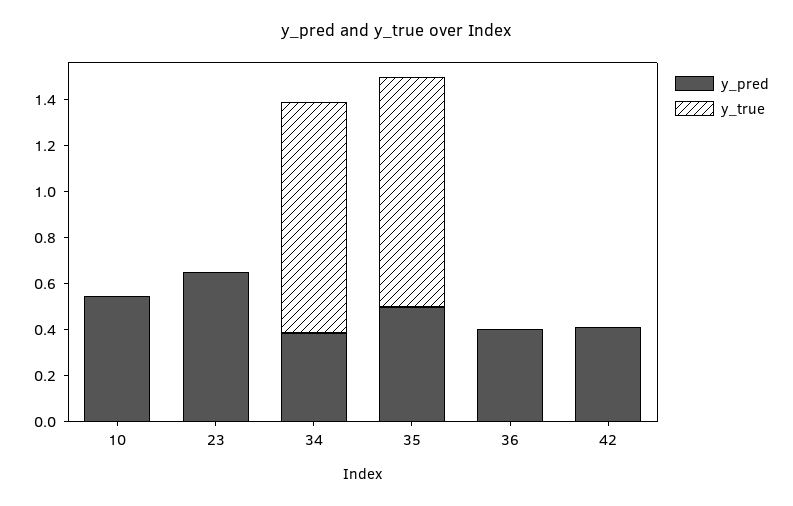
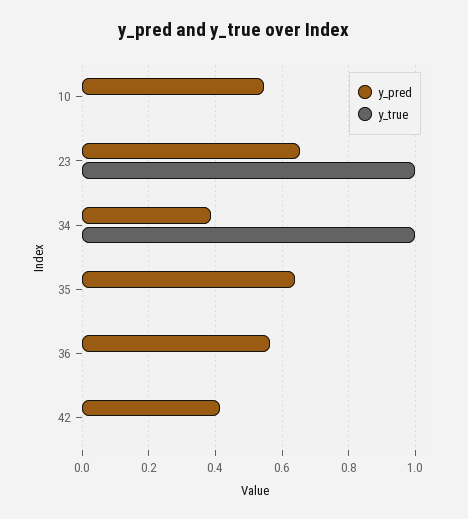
y_true, 23: 0 -> 1
y_pred, 35: 0.5 -> 0.64
y_true, 35: 1 -> 0
y_pred, 36: 0.4 -> 0.56

